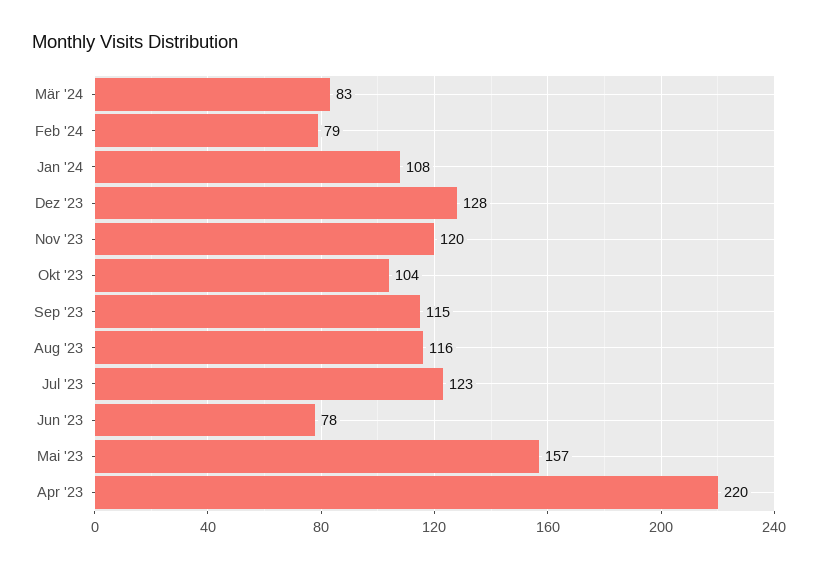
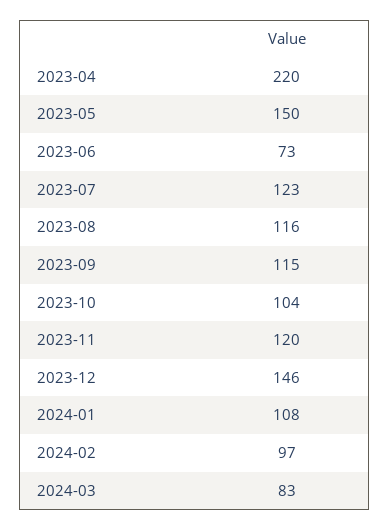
Feb '24: 79 -> 97
Dez '23: 128 -> 146
Jun '23: 78 -> 73
Mai '23: 157 -> 150

